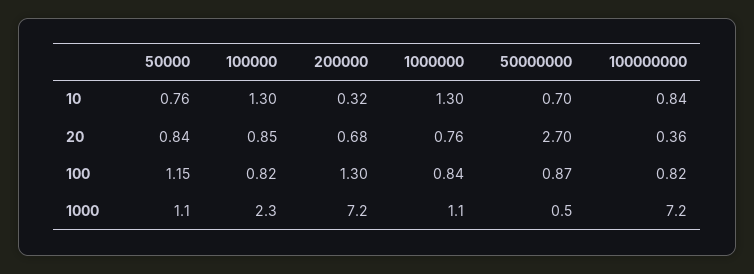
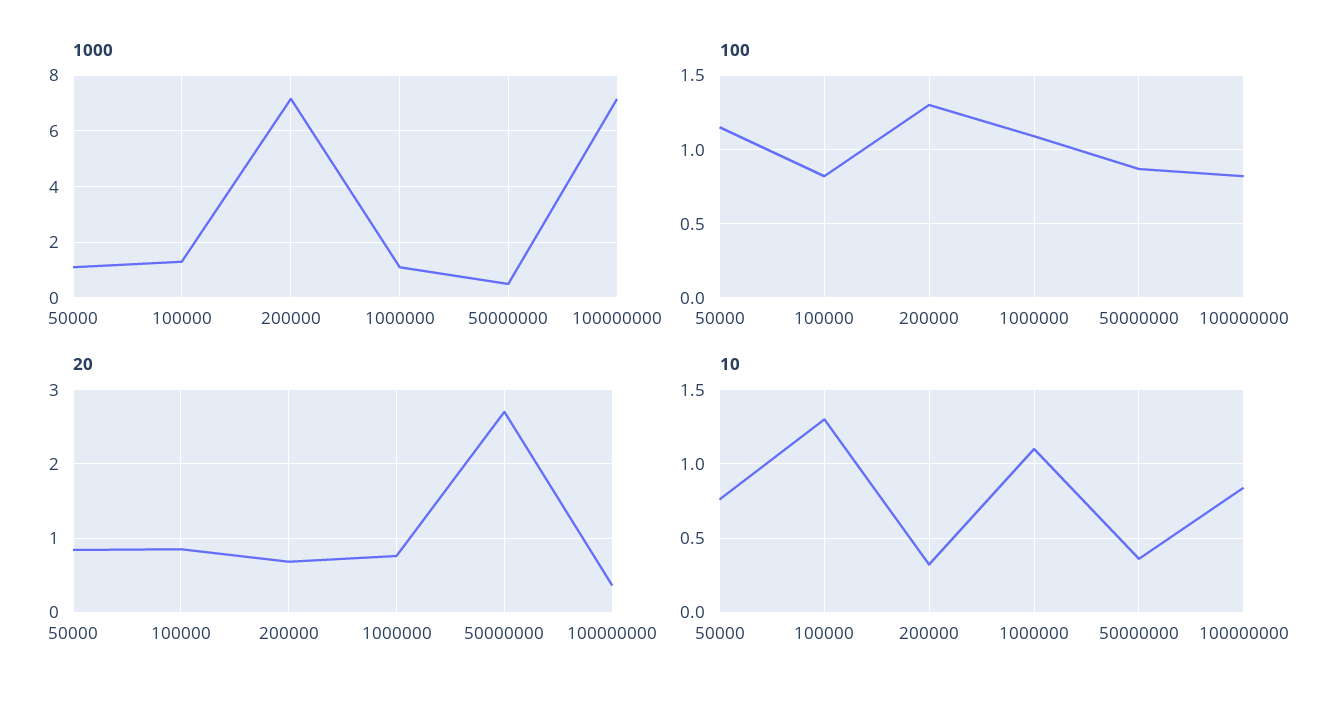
10, 1000000: 1.3 -> 1.1
10, 50000000: 0.7 -> 0.35
100, 1000000: 0.84 -> 1.1
1000, 100000: 2.3 -> 1.25

